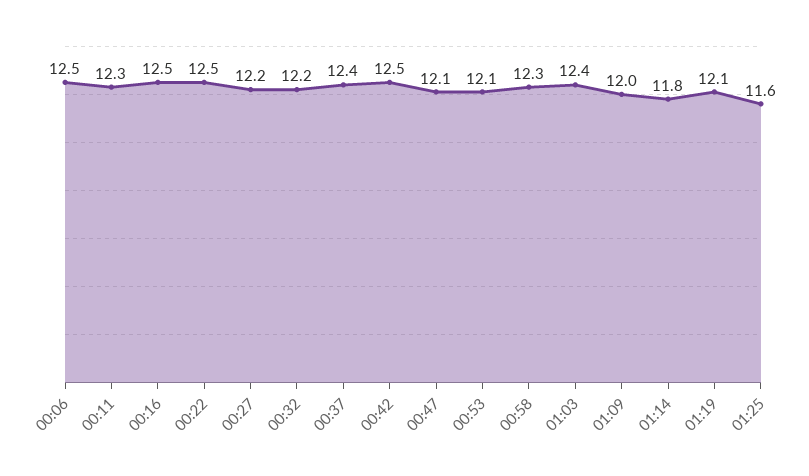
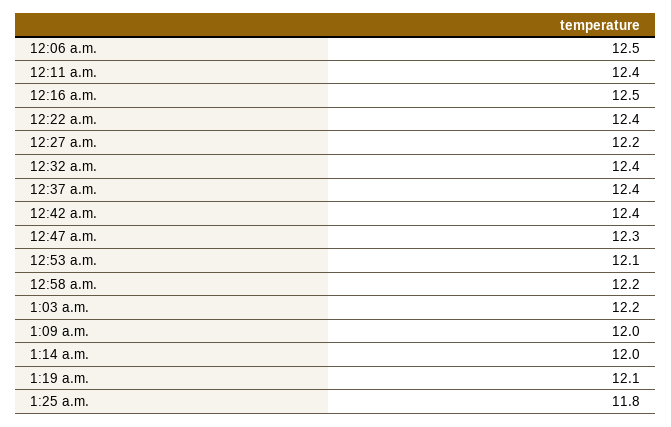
00:11: 12.3 -> 12.4
00:22: 12.5 -> 12.4
00:32: 12.2 -> 12.4
00:42: 12.5 -> 12.4
00:47: 12.1 -> 12.3
00:58: 12.3 -> 12.2
01:03: 12.4 -> 12.2
01:14: 11.8 -> 12
01:25: 11.6 -> 11.8

